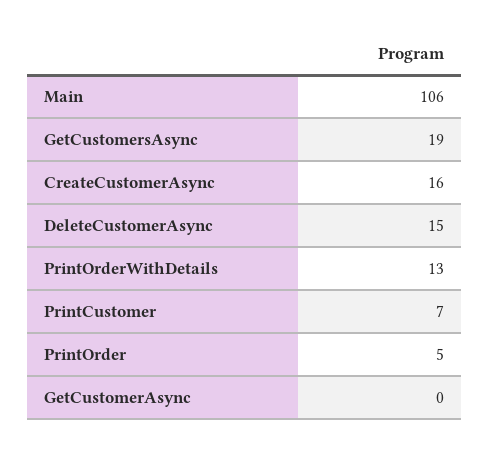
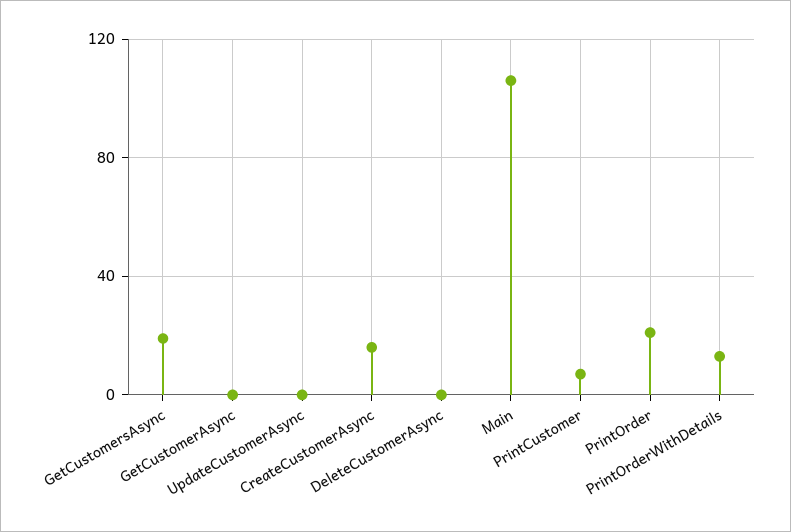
DeleteCustomerAsync: 15 -> 0
PrintOrder: 5 -> 20
UpdateCustomerAsync: none -> 0

